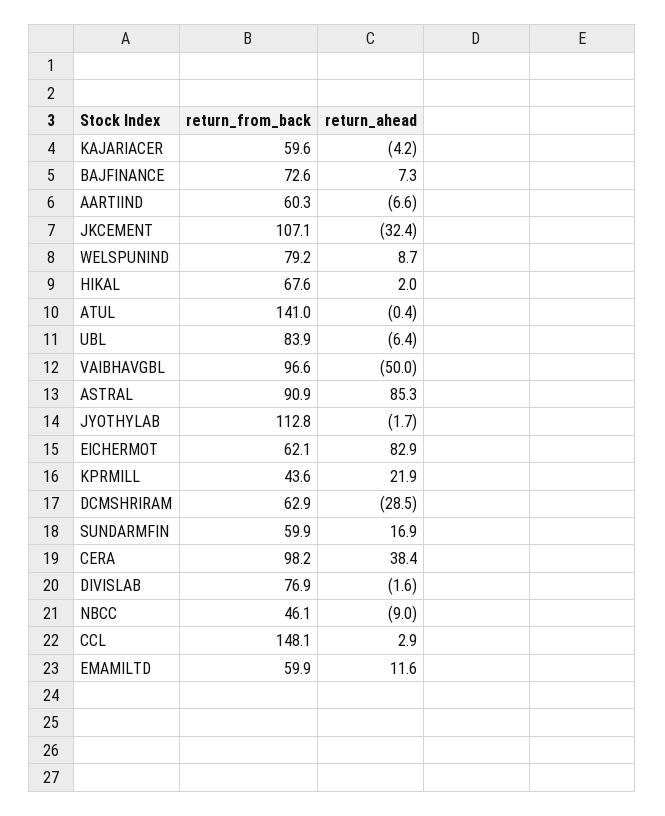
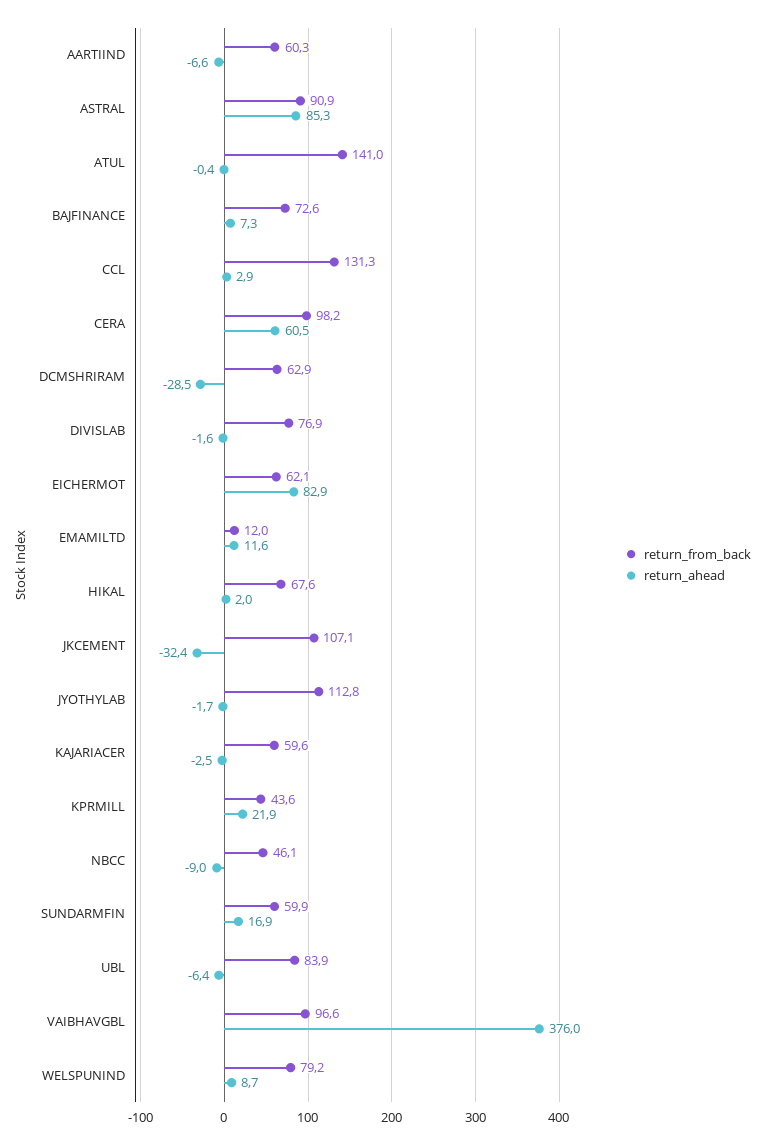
return_ahead, KAJARIACER: -4.2 -> -2.5
return_ahead, VAIBHAVGBL: -50 -> 376
return_ahead, CERA: 38.4 -> 60.5
return_from_back, CCL: 148.1 -> 131.3
return_from_back, EMAMILTD: 59.9 -> 12

